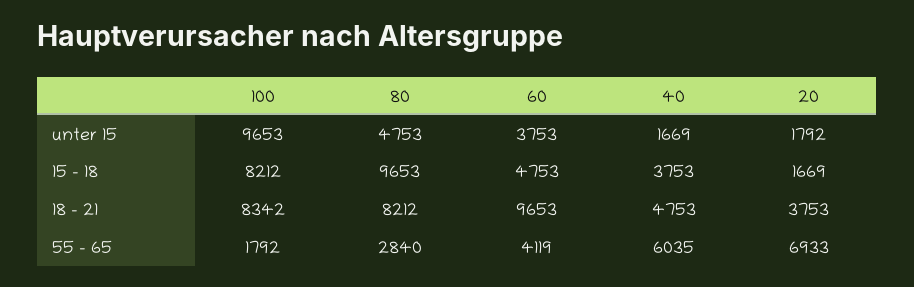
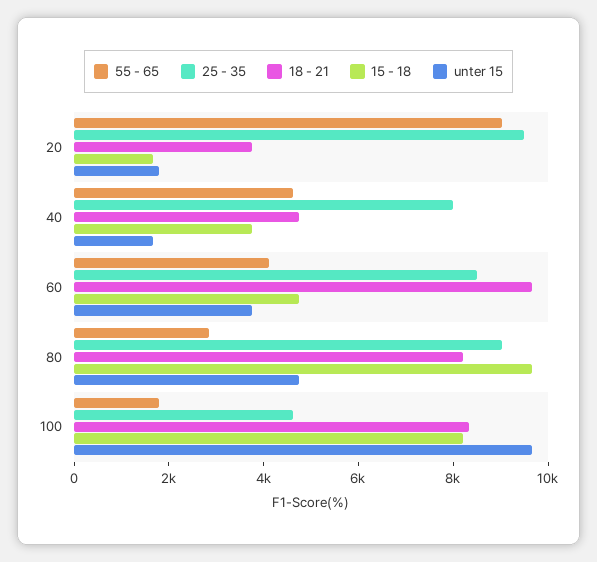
55 - 65, 40: 6035 -> 4500
55 - 65, 20: 6933 -> 9000
25 - 35, 20: none -> 9500
25 - 35, 40: none -> 8000
25 - 35, 60: none -> 8500
25 - 35, 80: none -> 9000
25 - 35, 100: none -> 4500

